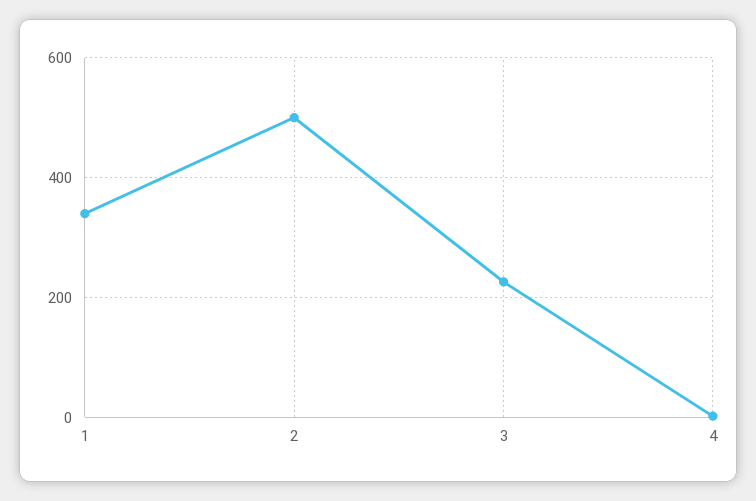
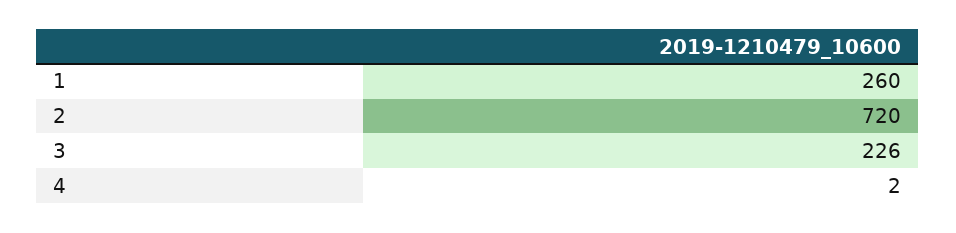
1: 340 -> 260
2: 500 -> 720

